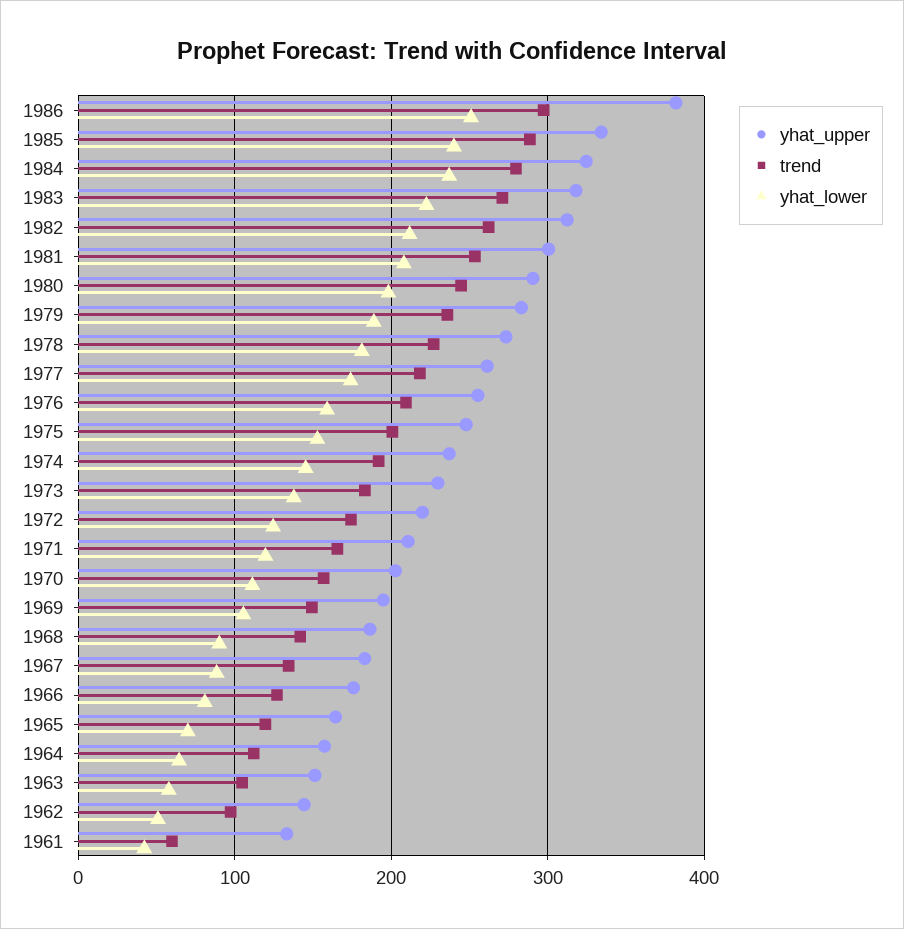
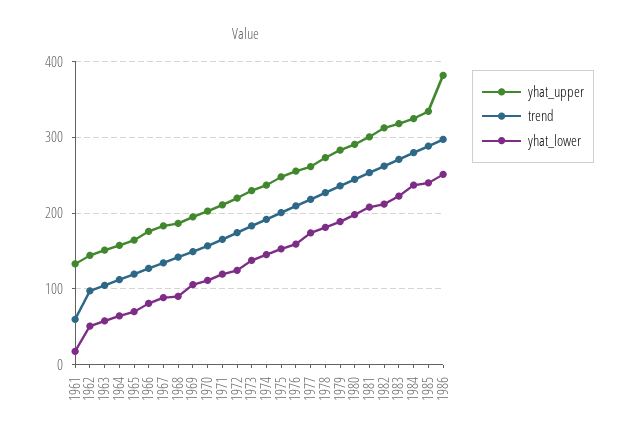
yhat_lower, 1961: 40 -> 20

